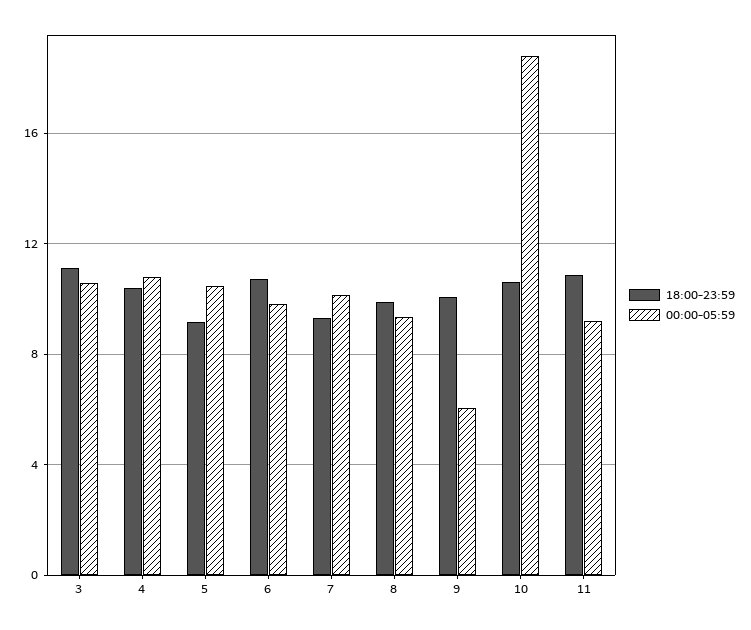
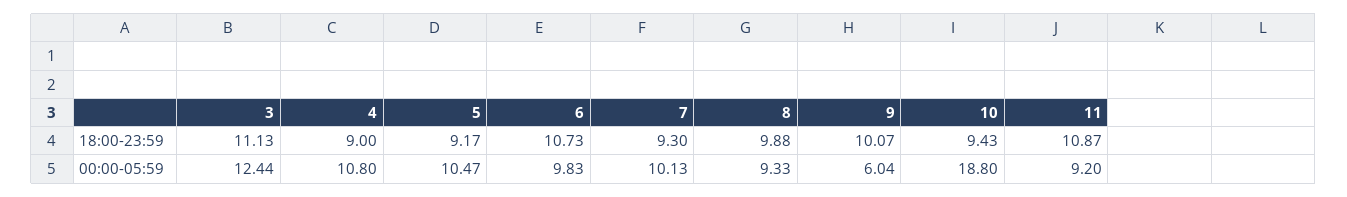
00:00-05:59, 3: 10.5 -> 12.44
18:00-23:59, 4: 10.5 -> 9
18:00-23:59, 10: 10.5 -> 9.43

